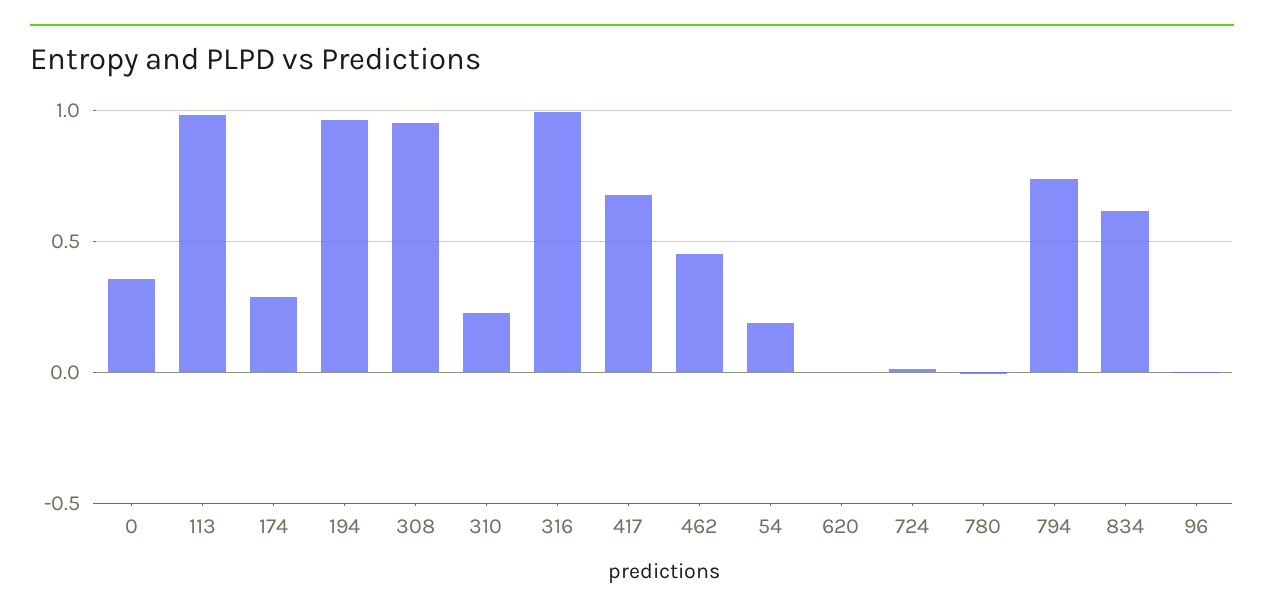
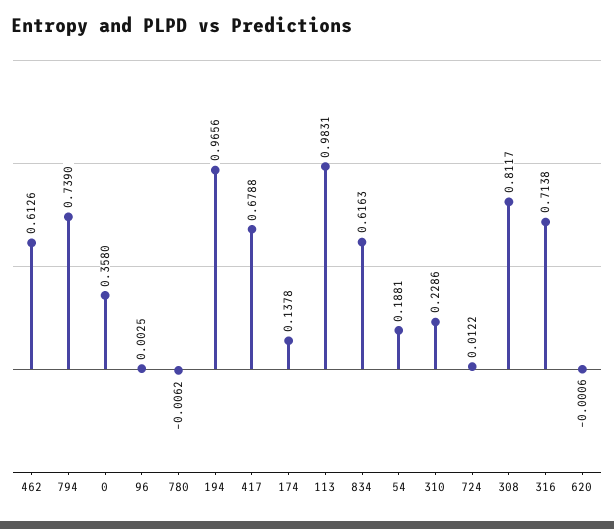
174: 0.3 -> 0.1378
308: 0.95 -> 0.8117
316: 1 -> 0.7138
462: 0.45 -> 0.6126

